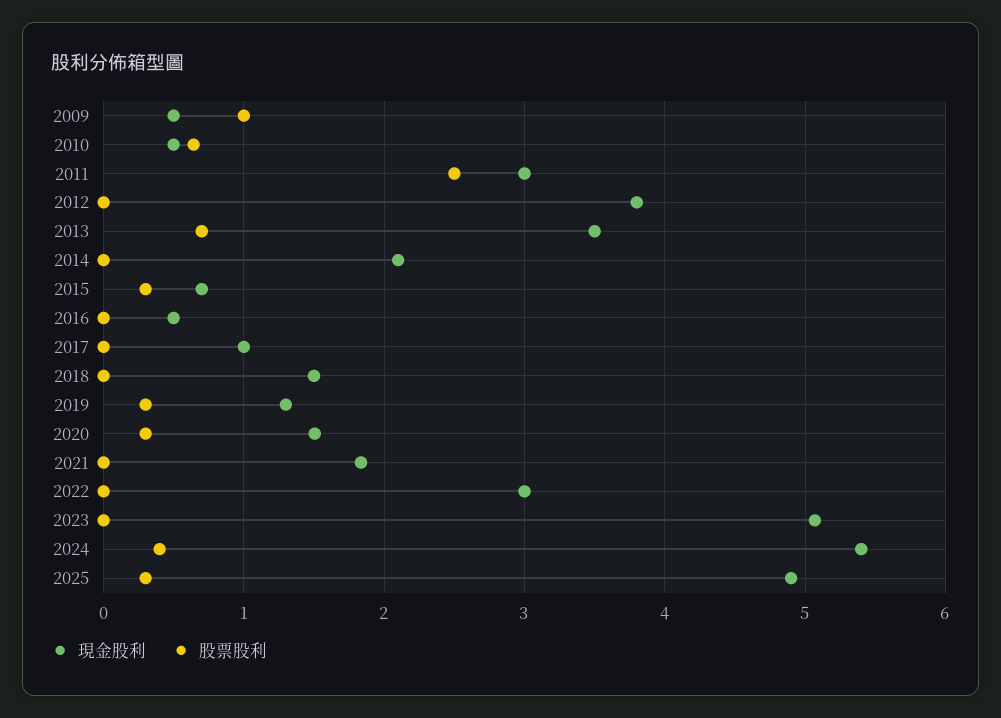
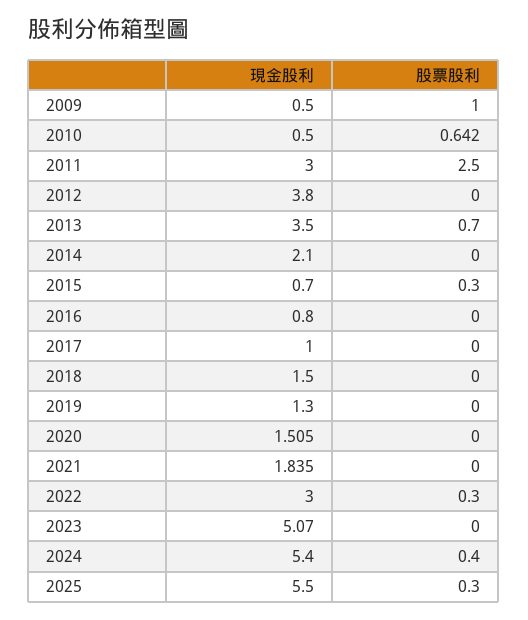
現金股利, 2016: 0.5 -> 0.8
股票股利, 2019: 0.3 -> 0
股票股利, 2020: 0.3 -> 0
股票股利, 2022: 0 -> 0.3
現金股利, 2025: 4.9 -> 5.5

